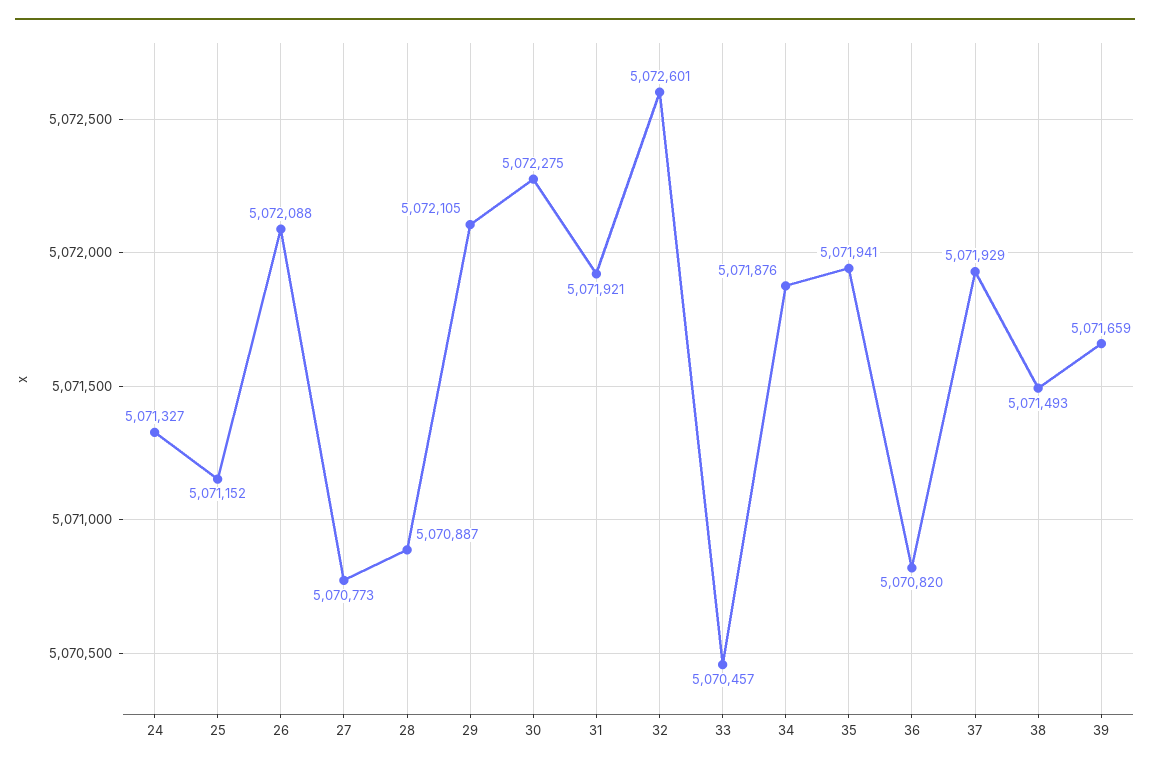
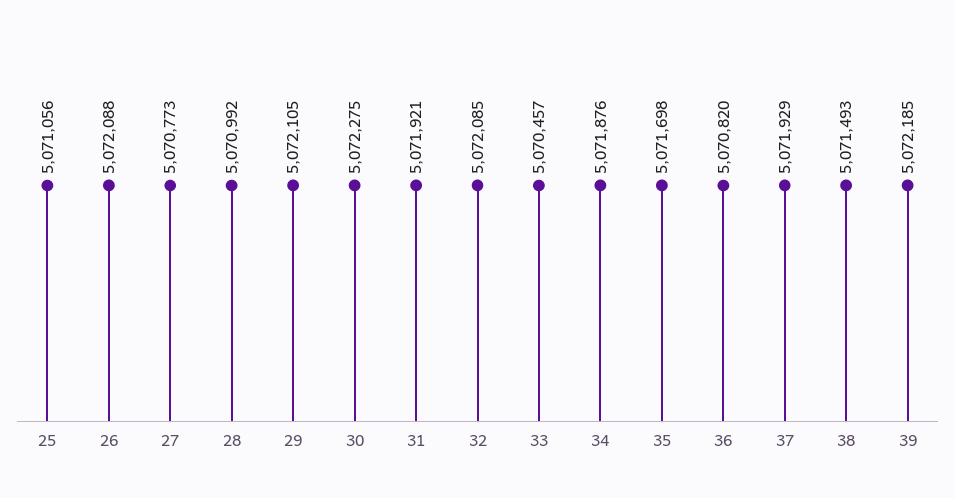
24: 5071327 -> none
25: 5071152 -> 5071056
28: 5070887 -> 5070992
32: 5072601 -> 5072085
35: 5071941 -> 5071698
39: 5071659 -> 5072185

